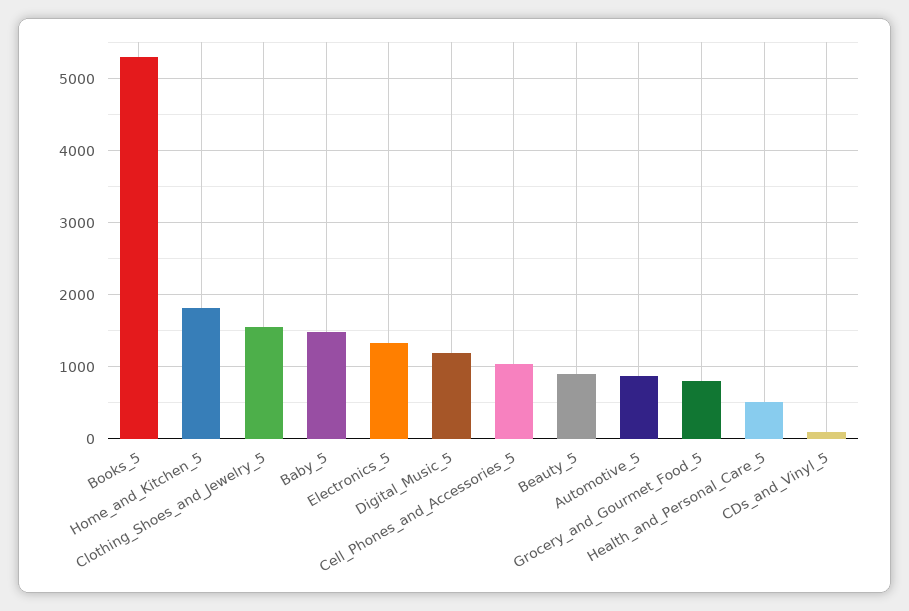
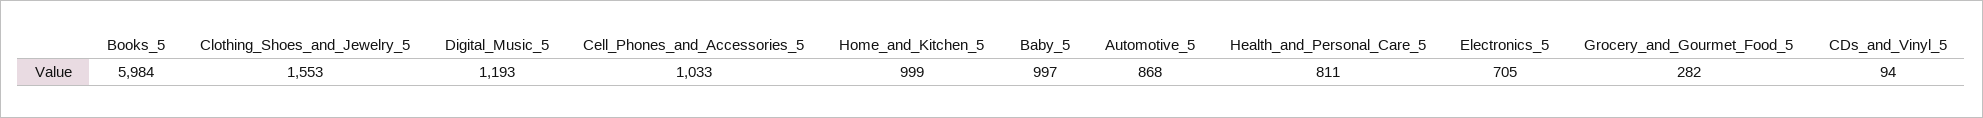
Books_5: 5300 -> 5984
Home_and_Kitchen_5: 1800 -> 999
Baby_5: 1500 -> 997
Electronics_5: 1300 -> 705
Beauty_5: 900 -> none
Grocery_and_Gourmet_Food_5: 800 -> 282
Health_and_Personal_Care_5: 500 -> 811

